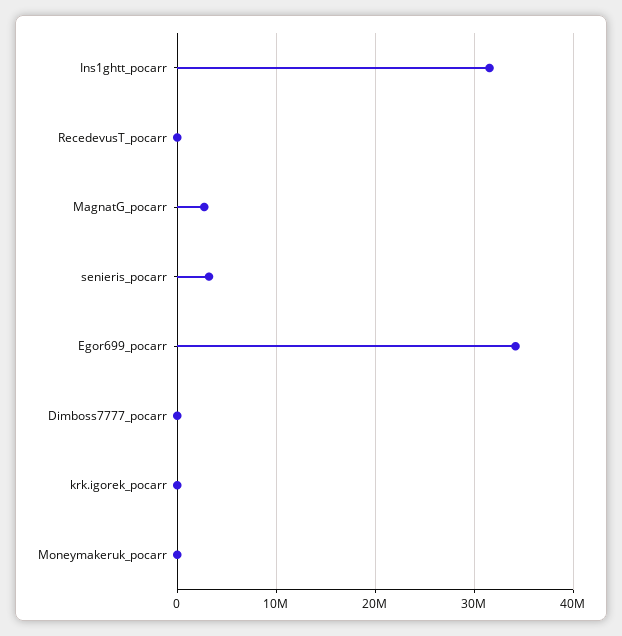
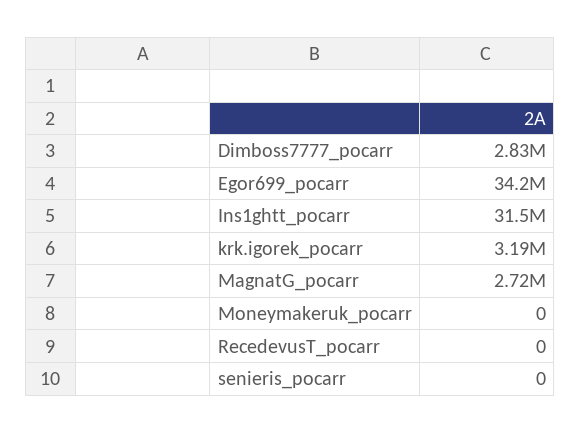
senieris_pocarr: 3000000 -> 0
Dimboss7777_pocarr: 0 -> 2830000
krk.igorek_pocarr: 0 -> 3190000

